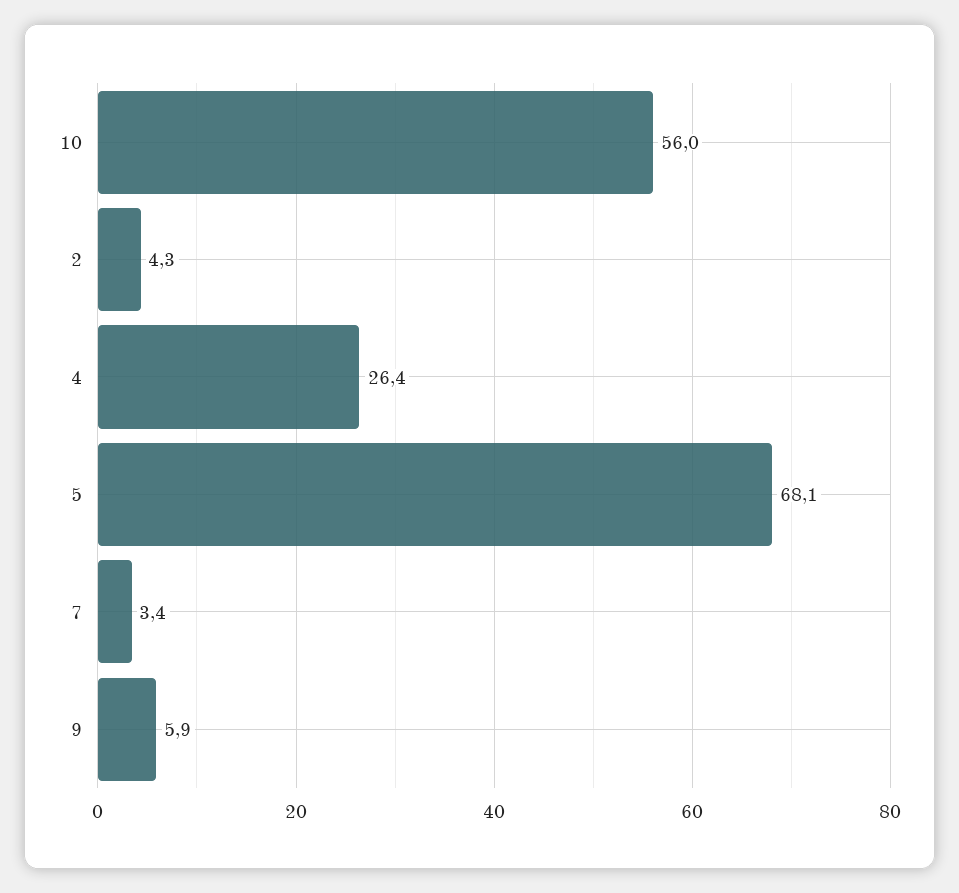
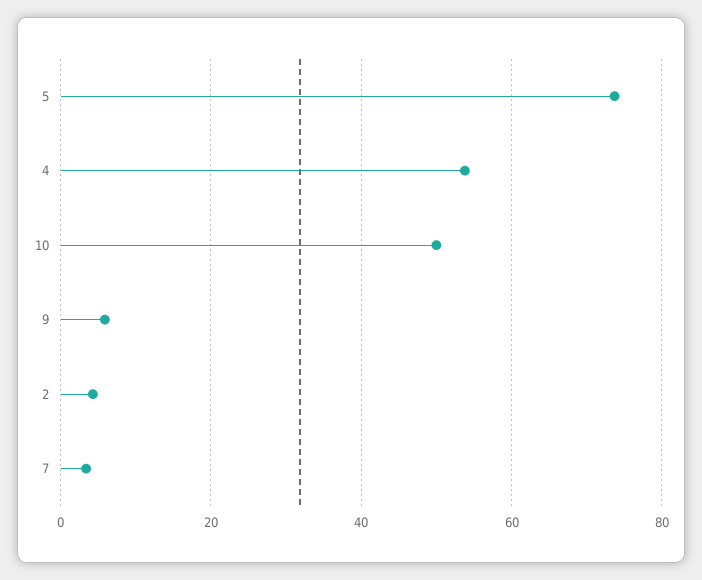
10: 56 -> 50
4: 26.4 -> 54
5: 68.1 -> 74

